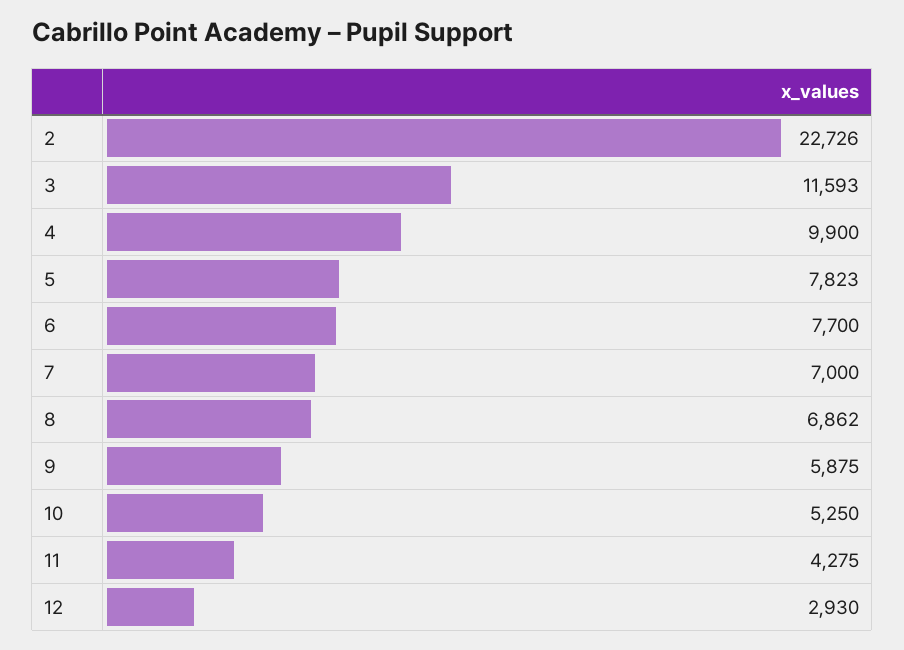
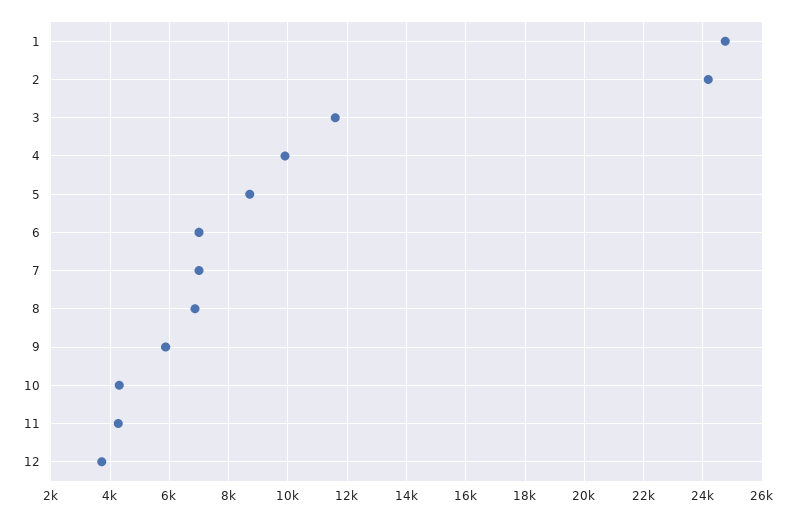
2: 22726 -> 24250
5: 7823 -> 8750
6: 7700 -> 7000
10: 5250 -> 4250
12: 2930 -> 3750
1: none -> 24750

